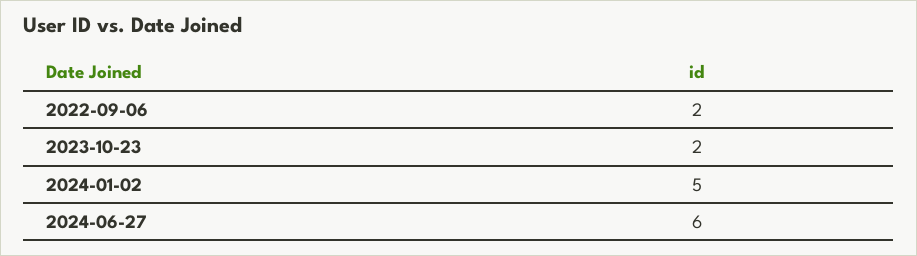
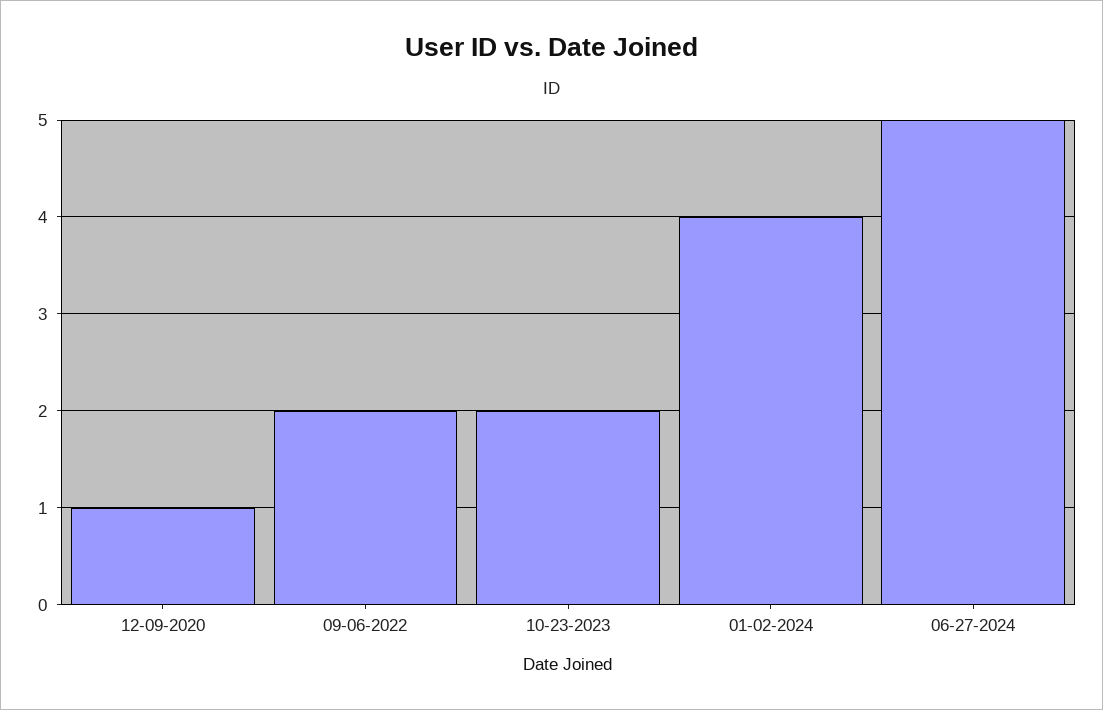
2024-01-02: 5 -> 4
2024-06-27: 6 -> 5
12-09-2020: none -> 1

